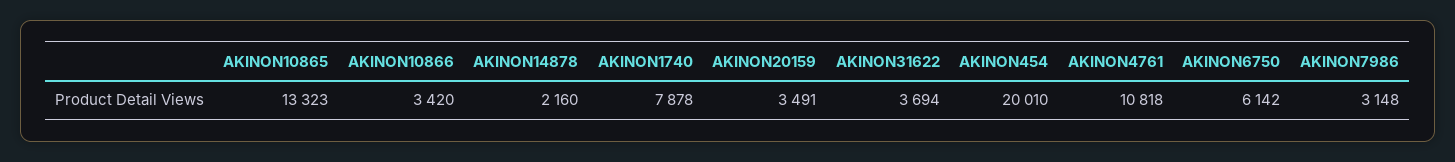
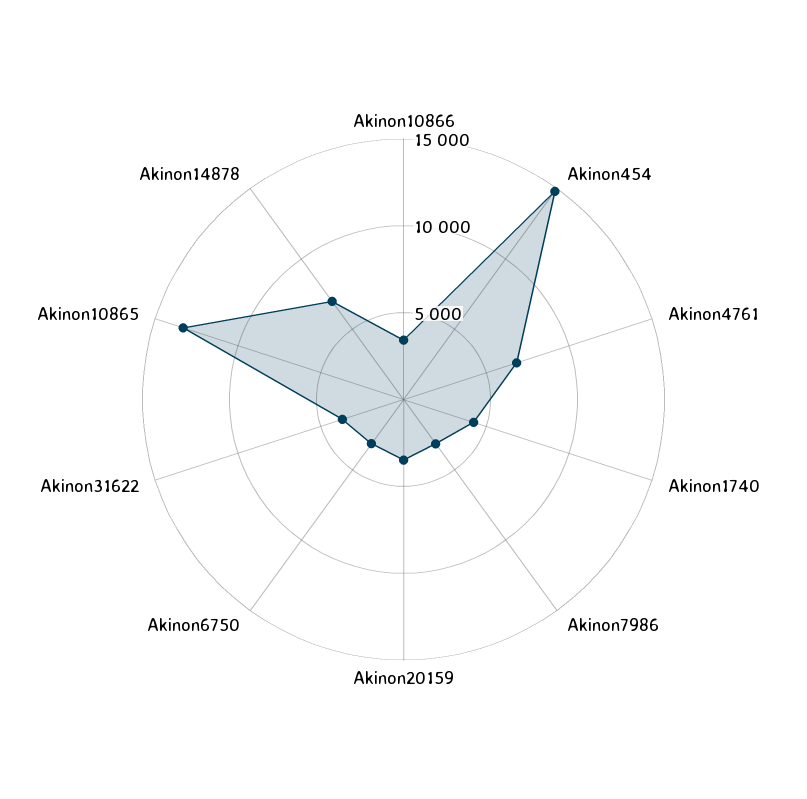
AKINON14878: 2160 -> 7000
AKINON1740: 7878 -> 4000
AKINON454: 20010 -> 15000
AKINON4761: 10818 -> 7000
AKINON6750: 6142 -> 3000

